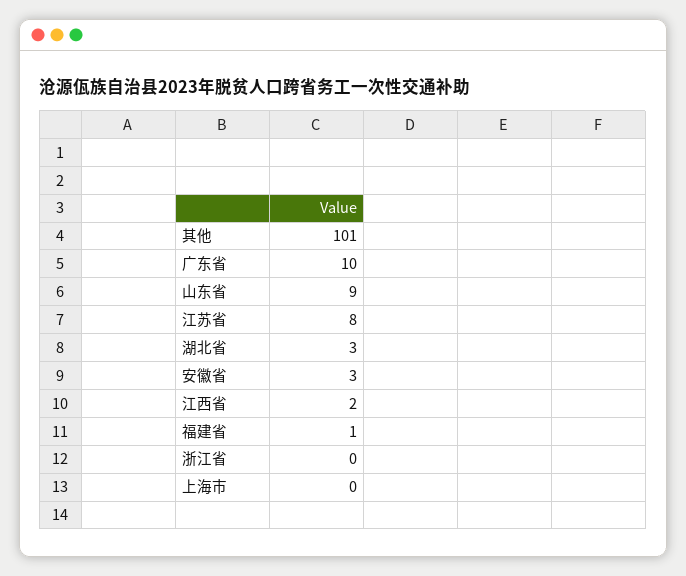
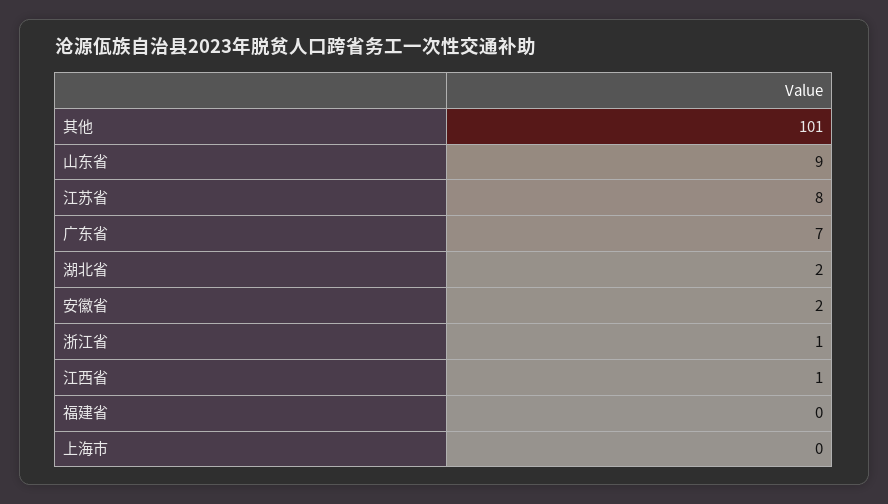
广东省: 10 -> 7
湖北省: 3 -> 2
安徽省: 3 -> 2
江西省: 2 -> 1
福建省: 1 -> 0
浙江省: 0 -> 1

